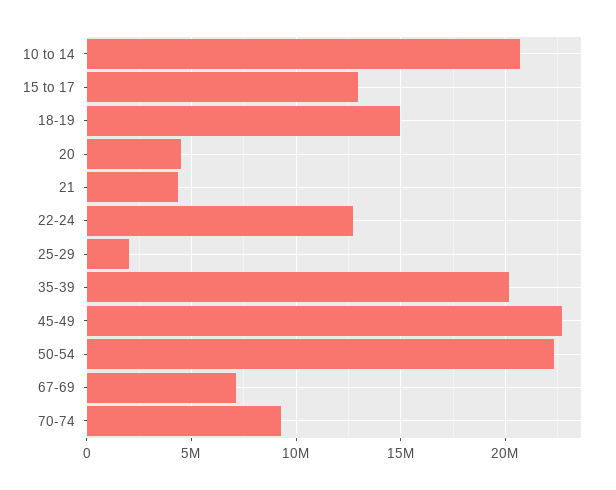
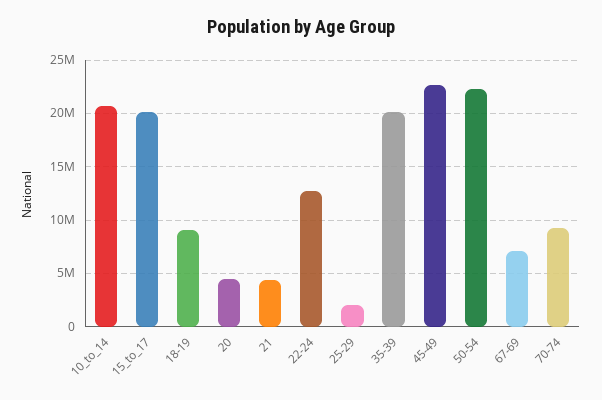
15 to 17: 13000000 -> 20000000
18-19: 15000000 -> 9000000

